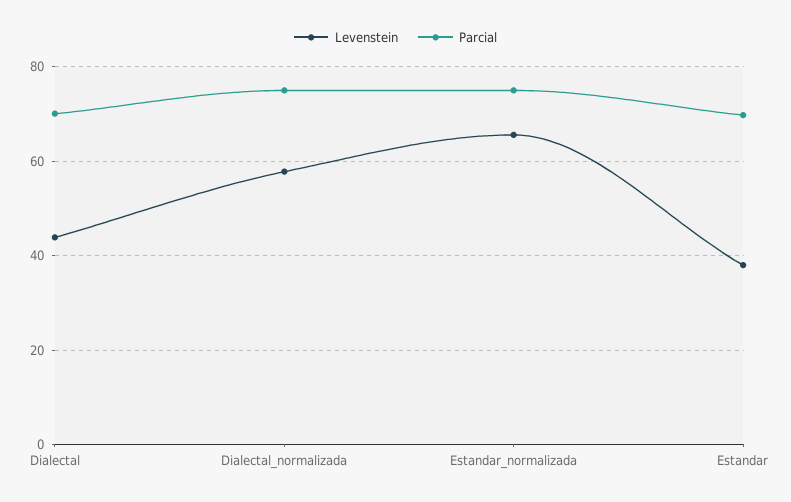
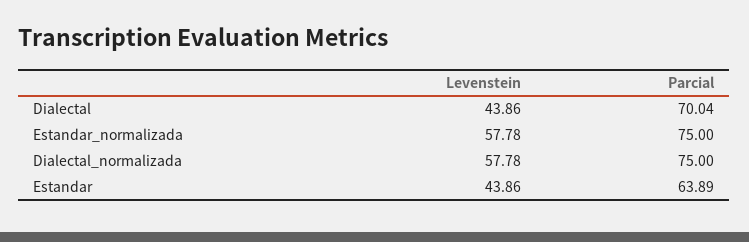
Levenstein, Estandar_normalizada: 66 -> 57.78
Levenstein, Estandar: 38 -> 43.86
Parcial, Estandar: 70 -> 63.89

